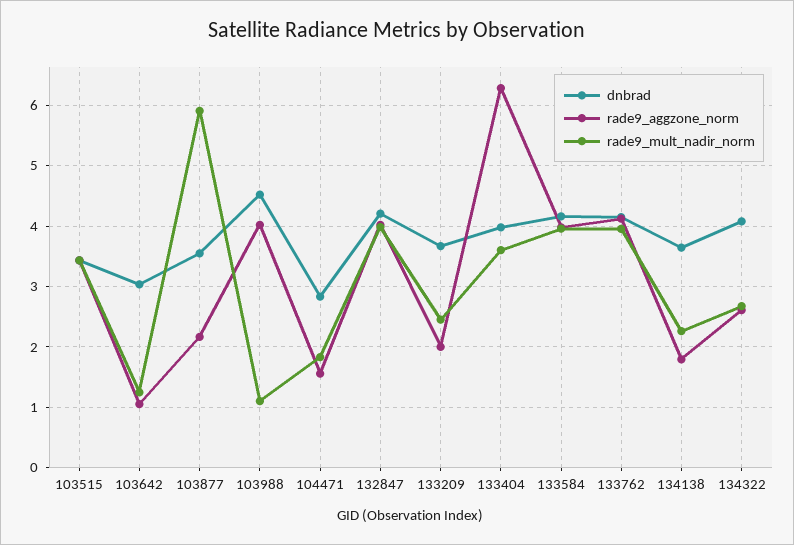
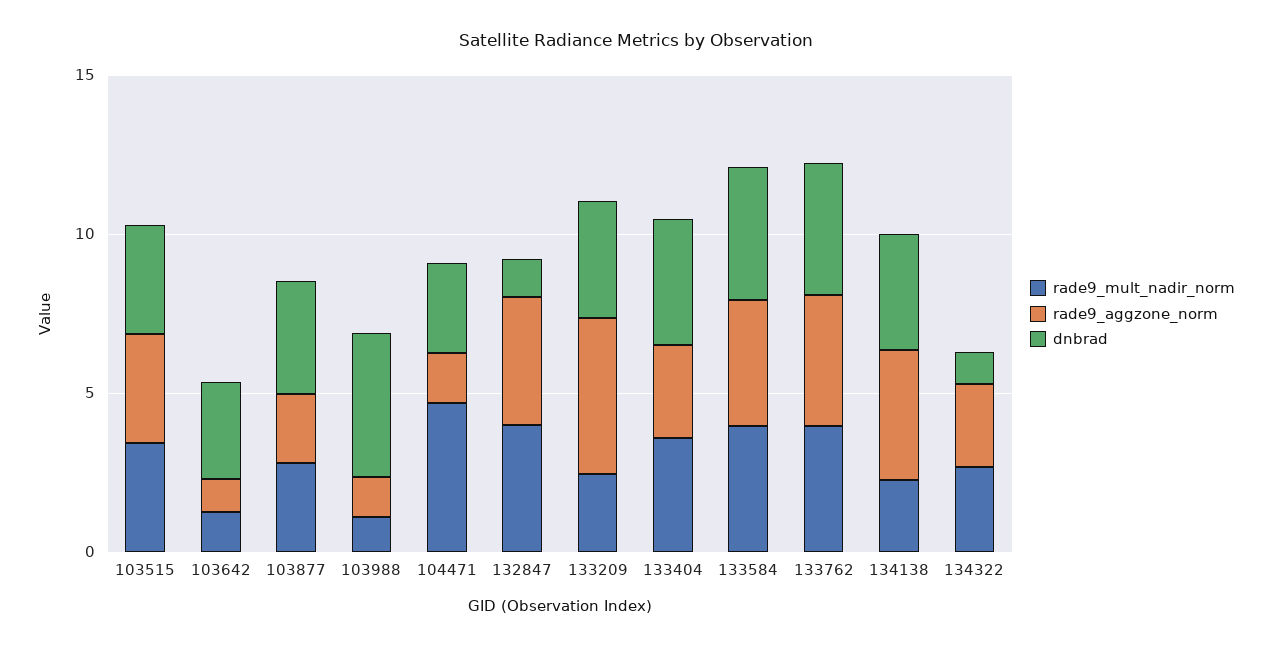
rade9_mult_nadir_norm, 103877: 5.9 -> 3
rade9_aggzone_norm, 103988: 4 -> 1
rade9_mult_nadir_norm, 104471: 1.8 -> 5
dnbrad, 132847: 4.2 -> 1
rade9_aggzone_norm, 133209: 2 -> 5
rade9_aggzone_norm, 133404: 6.3 -> 3
rade9_aggzone_norm, 134138: 1.8 -> 4
dnbrad, 134322: 4.1 -> 1

